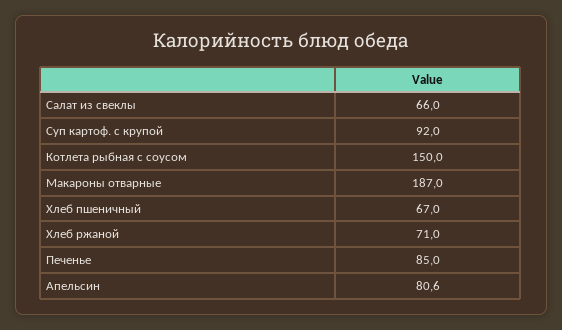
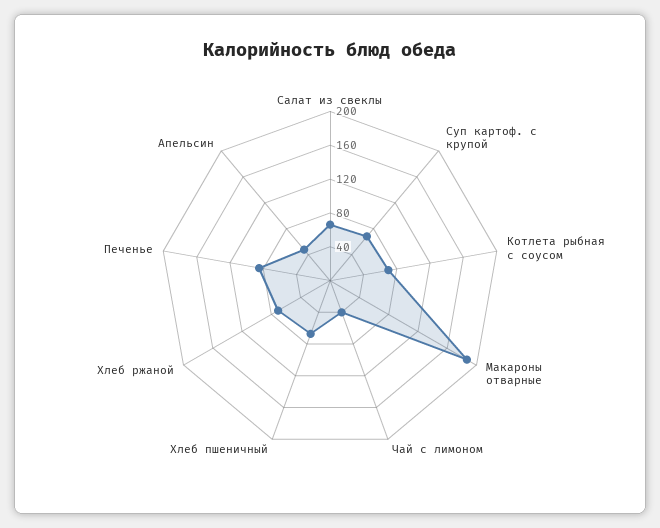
Суп картоф. с крупой: 92 -> 70
Котлета рыбная с соусом: 150 -> 70
Апельсин: 80.6 -> 50
Чай с лимоном: none -> 40

